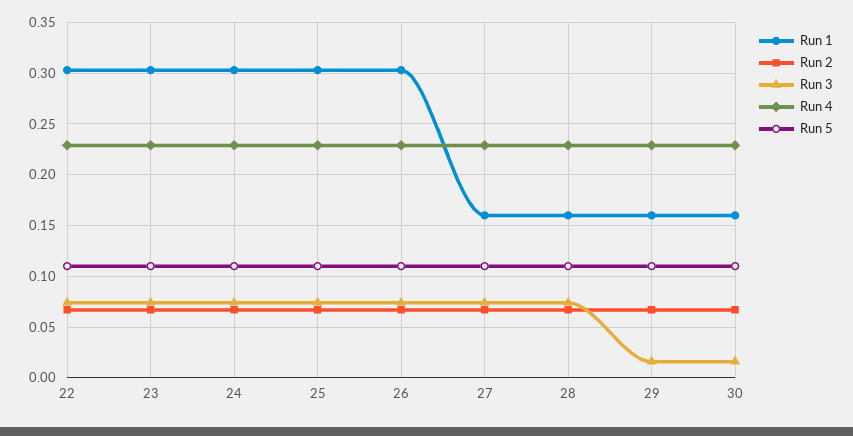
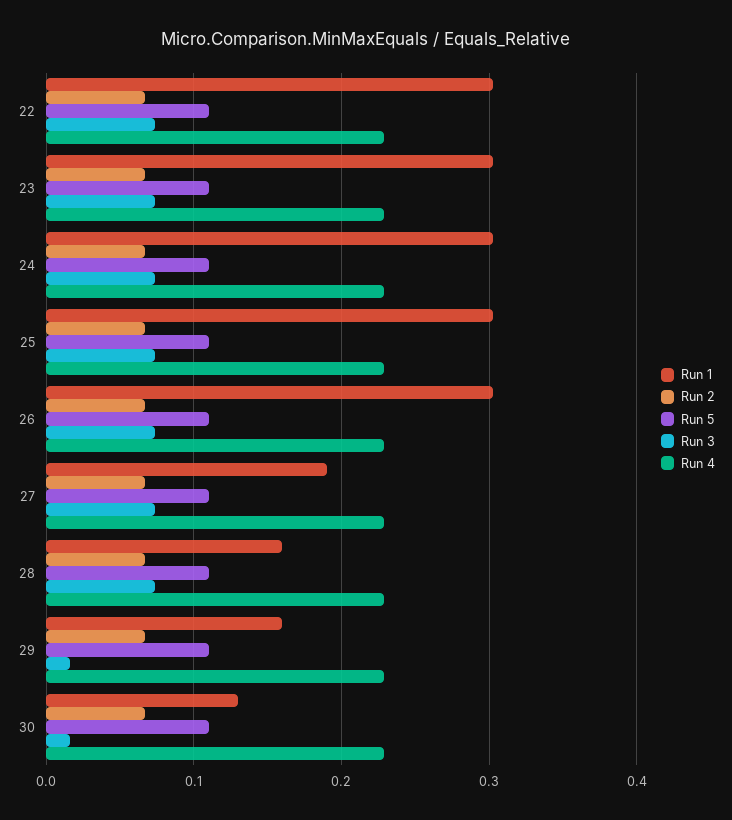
Run 1, 27: 0.16 -> 0.19
Run 1, 30: 0.16 -> 0.13

